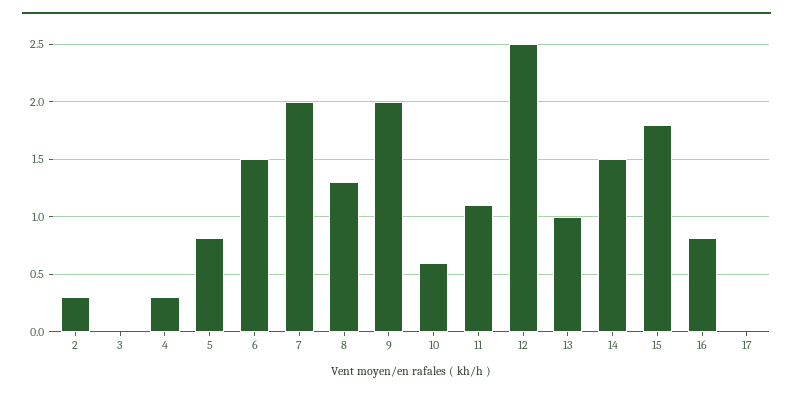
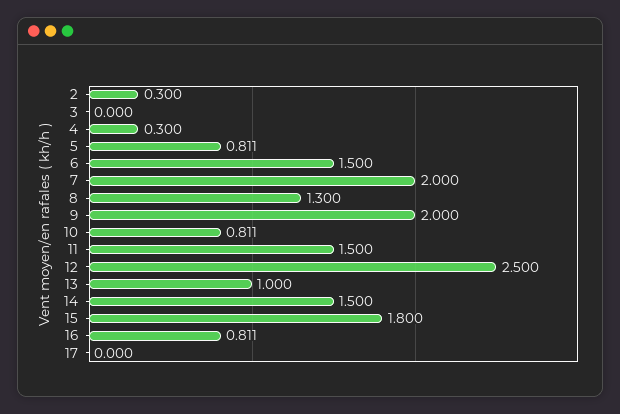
10: 0.6 -> 0.811
11: 1.1 -> 1.5

